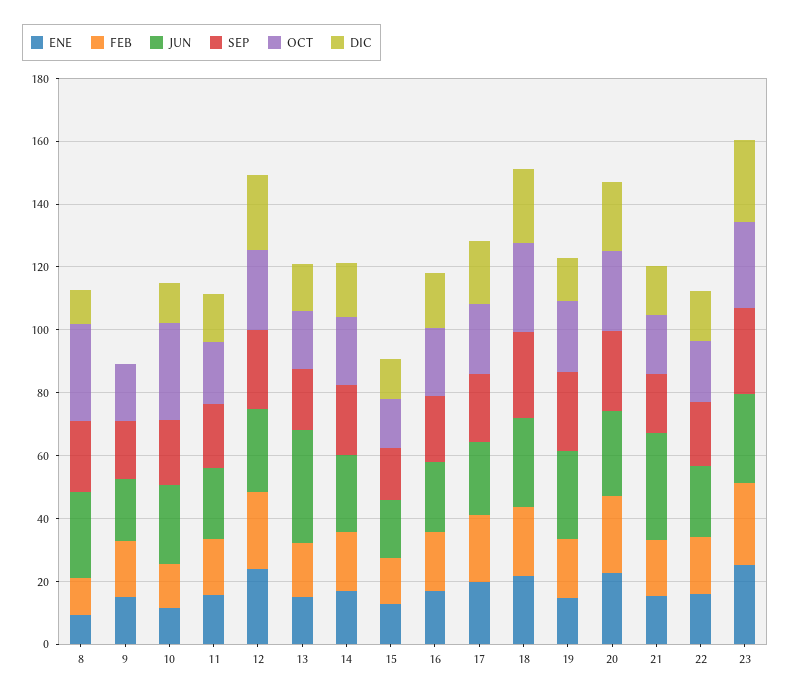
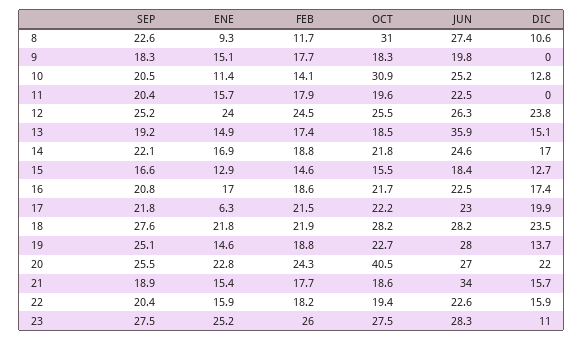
DIC, 11: 15 -> 0
ENE, 17: 20 -> 6.3
OCT, 20: 25 -> 40.5
DIC, 23: 25 -> 11

